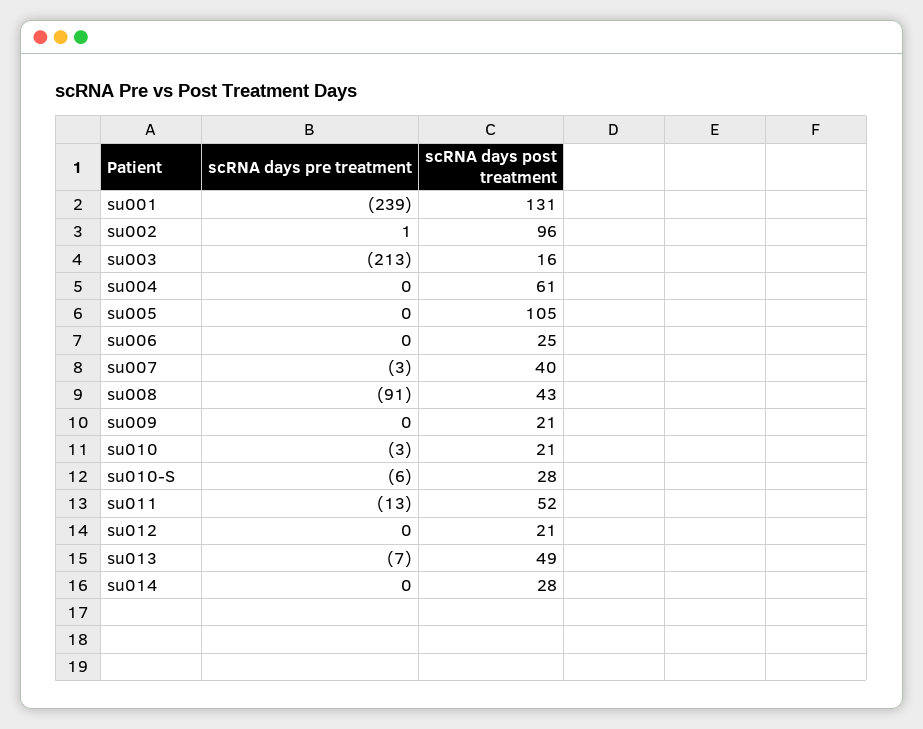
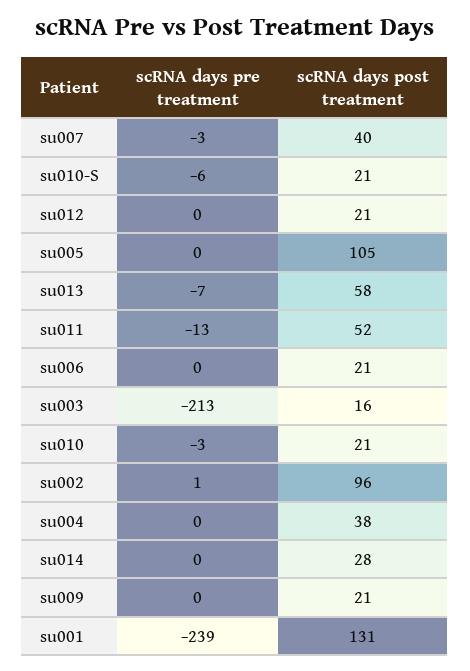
scRNA days post treatment, su004: 61 -> 38
scRNA days post treatment, su006: 25 -> 21
scRNA days pre treatment, su008: -91 -> none
scRNA days post treatment, su008: 43 -> none
scRNA days post treatment, su010-S: 28 -> 21
scRNA days post treatment, su013: 49 -> 58

